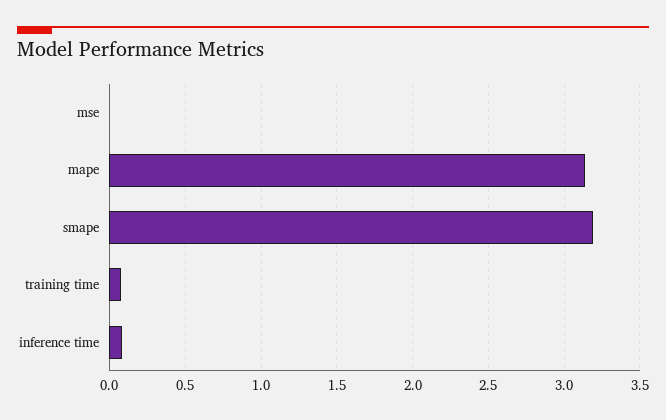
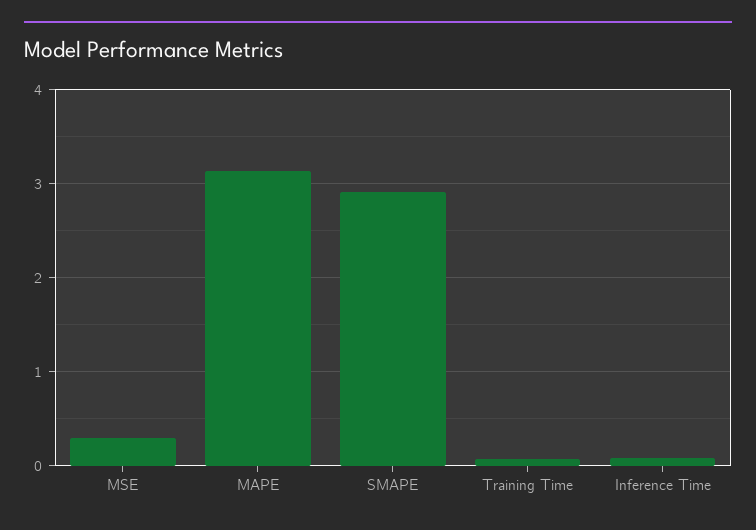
mse: 0 -> 0.3
smape: 3.2 -> 2.9

